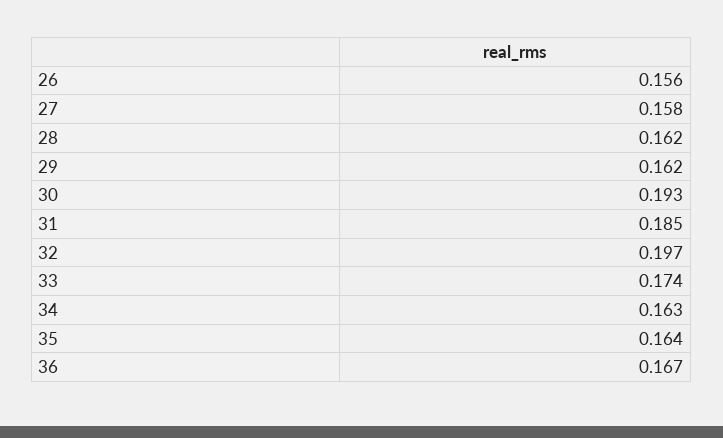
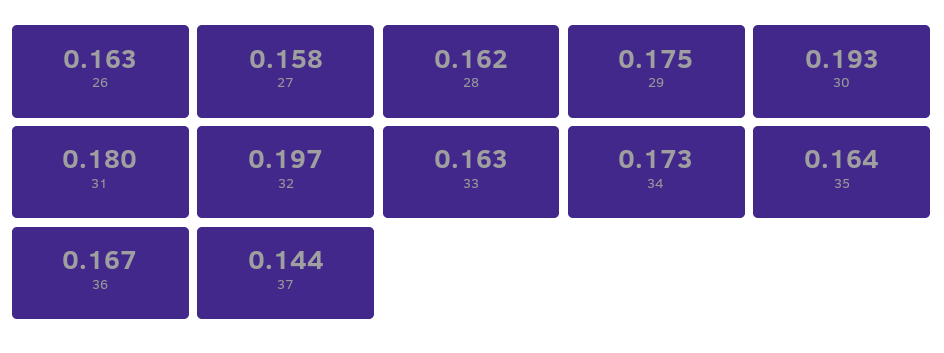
26: 0.156 -> 0.163
29: 0.162 -> 0.175
31: 0.185 -> 0.18
33: 0.174 -> 0.163
34: 0.163 -> 0.173
37: none -> 0.144

